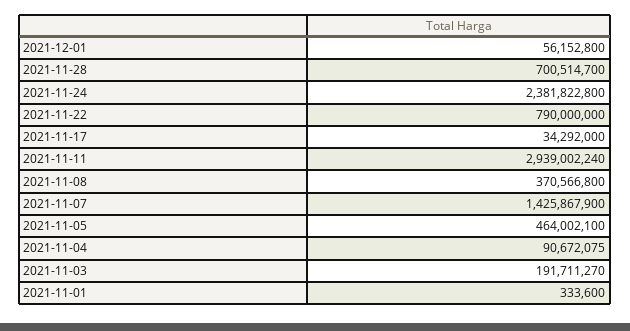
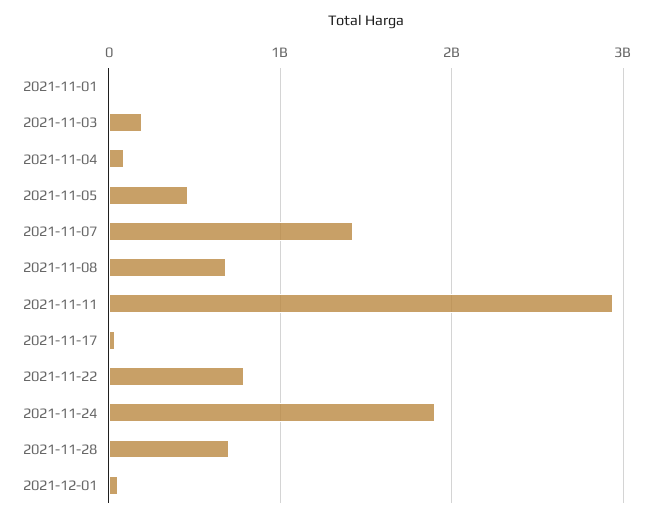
2021-11-24: 2381822800 -> 1900000000
2021-11-08: 370566800 -> 700000000

